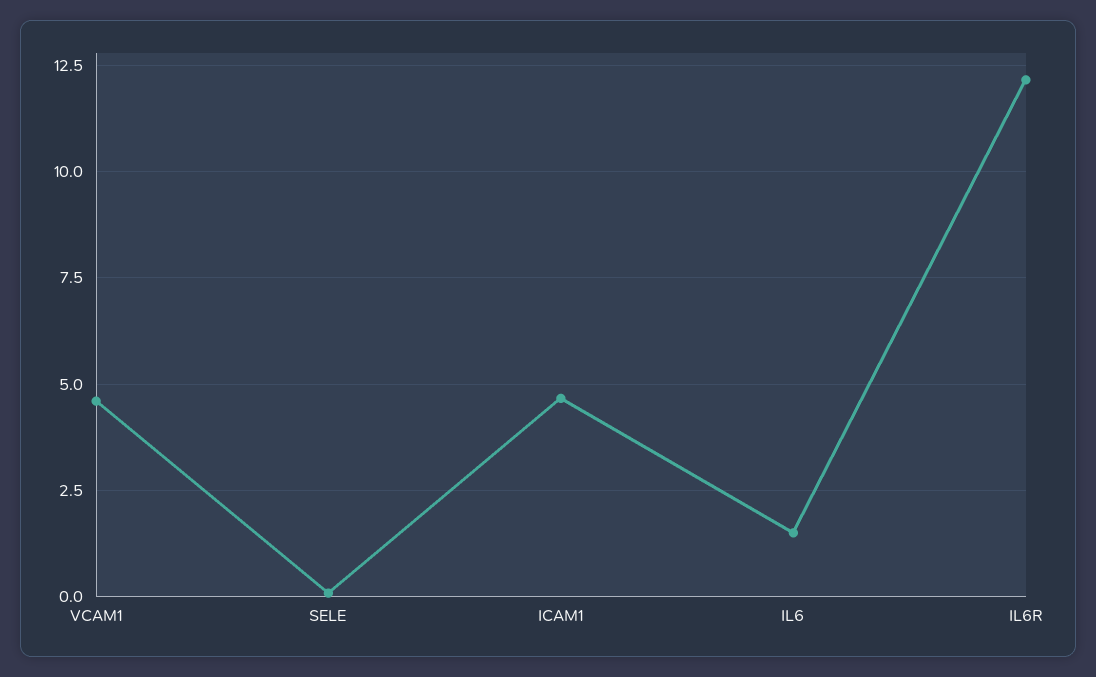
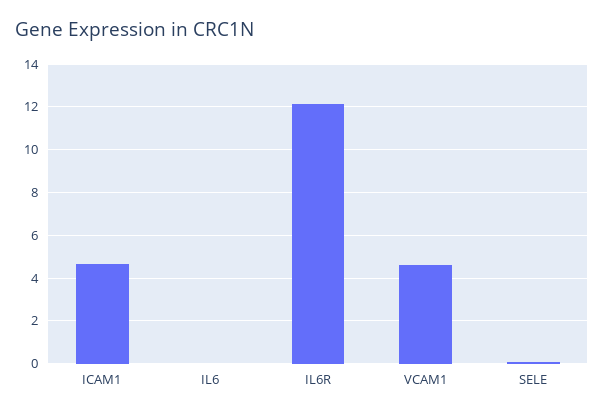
IL6: 1.5 -> 0

